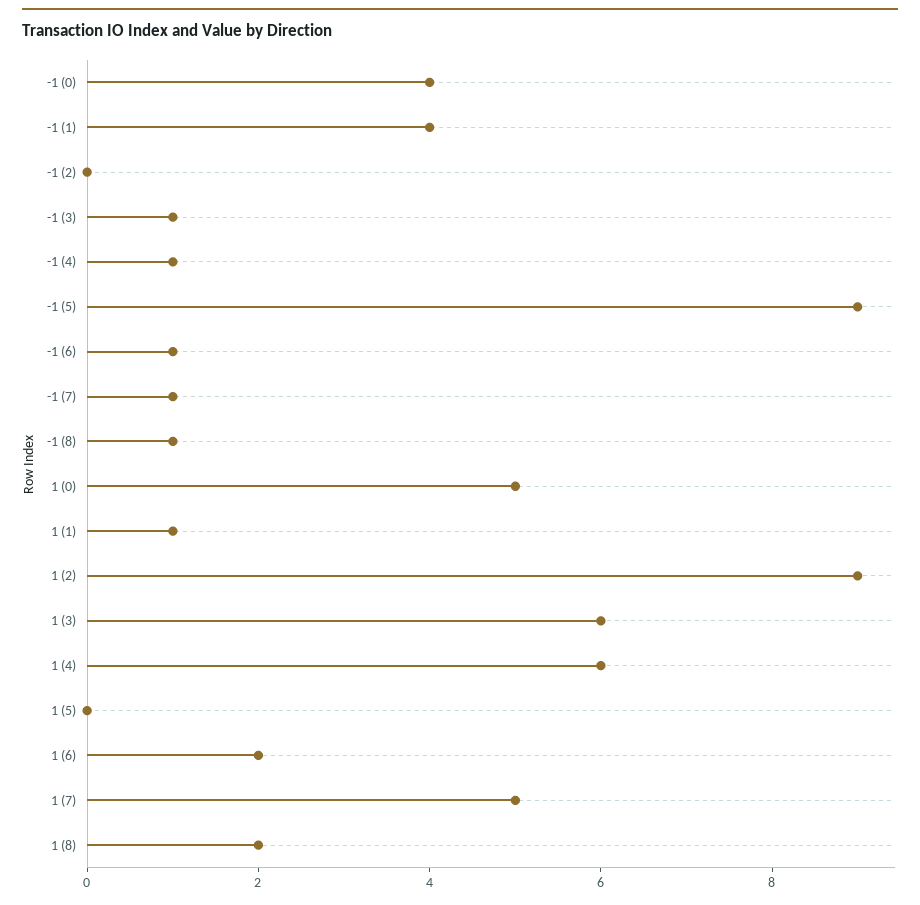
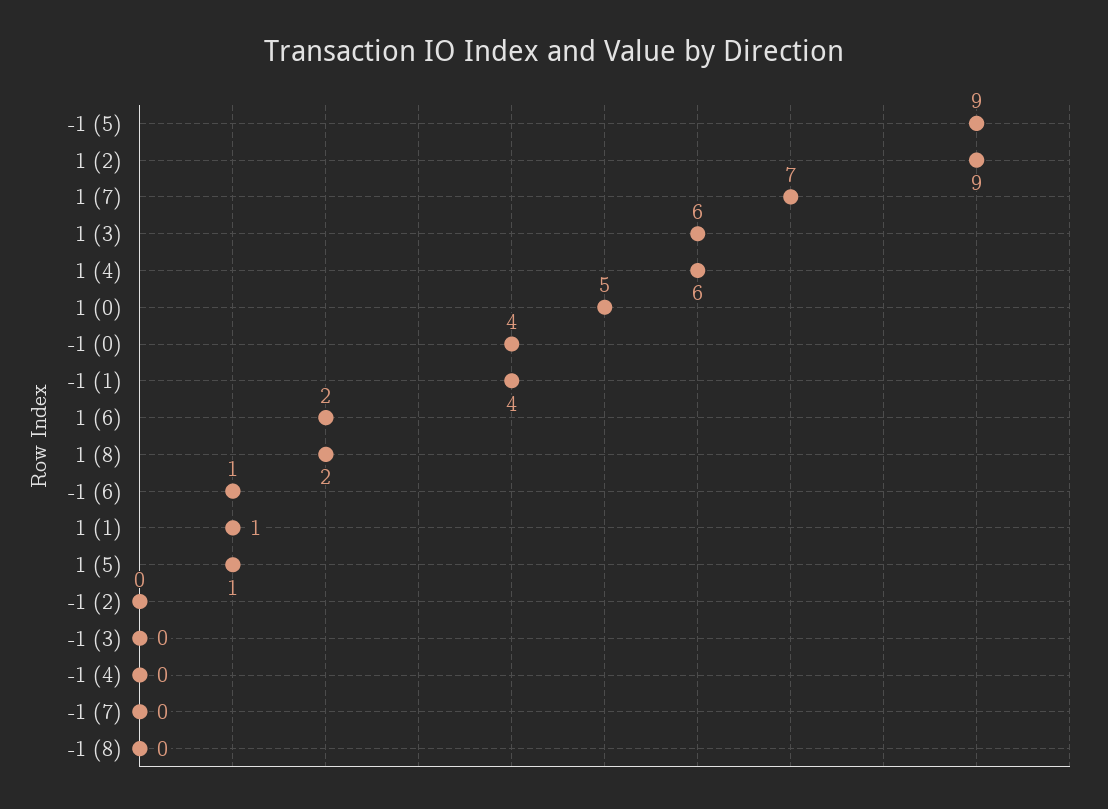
-1 (3): 1 -> 0
-1 (4): 1 -> 0
-1 (7): 1 -> 0
-1 (8): 1 -> 0
1 (5): 0 -> 1
1 (7): 5 -> 7

